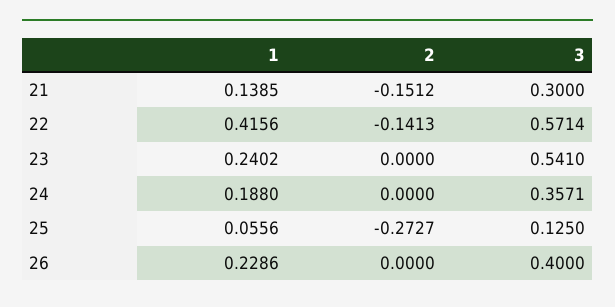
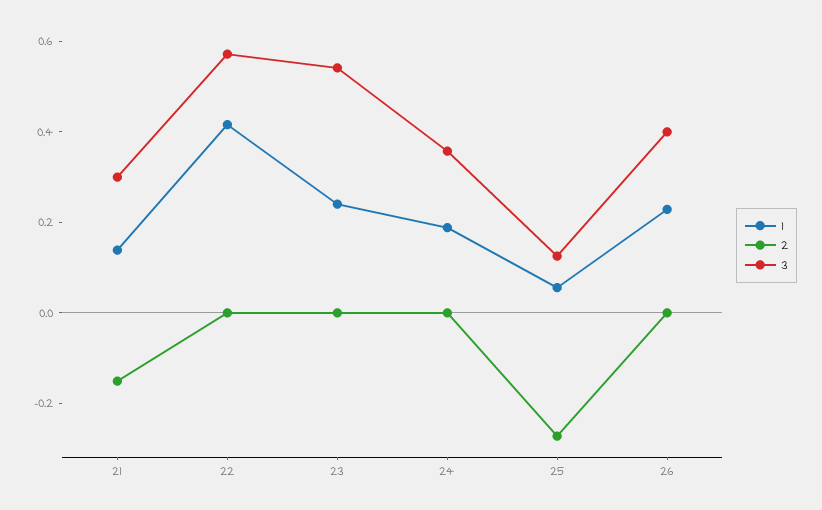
2, 22: -0.1413 -> 0

